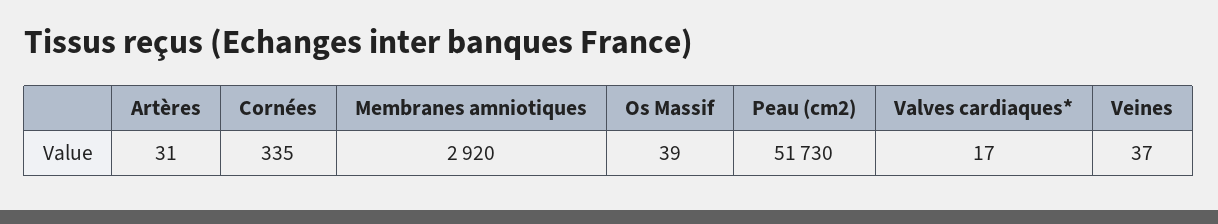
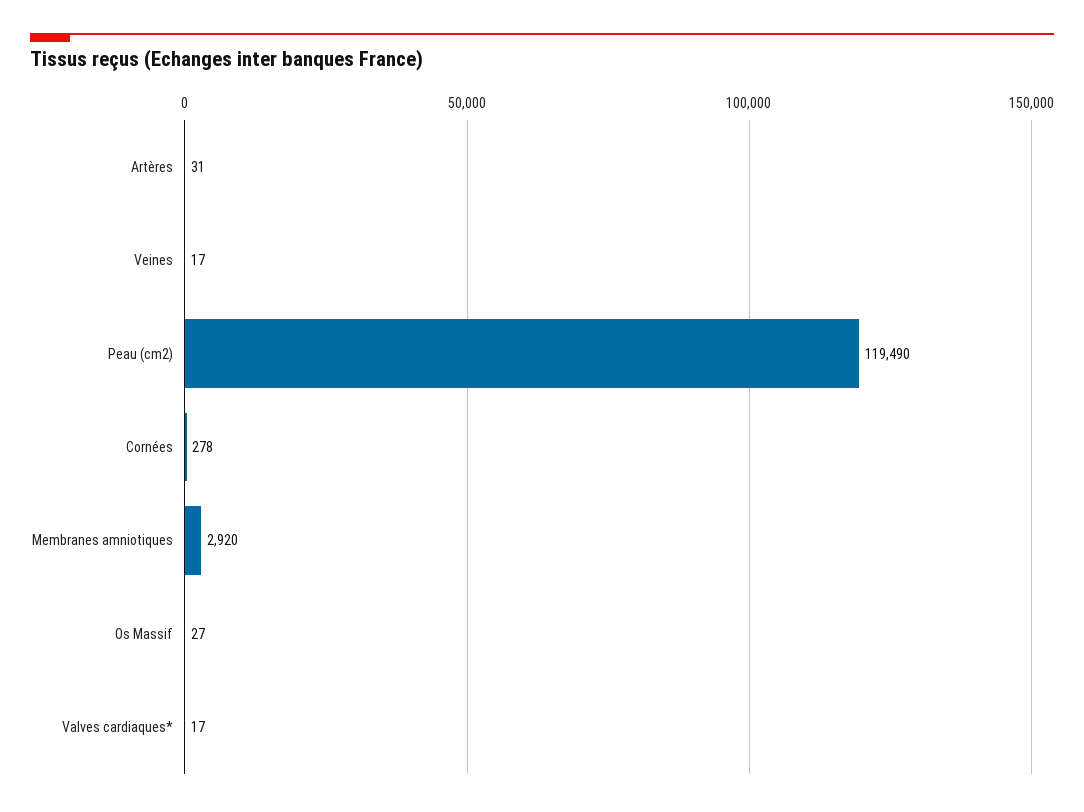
Cornées: 335 -> 278
Os Massif: 39 -> 27
Peau (cm2): 51730 -> 119490
Veines: 37 -> 17

